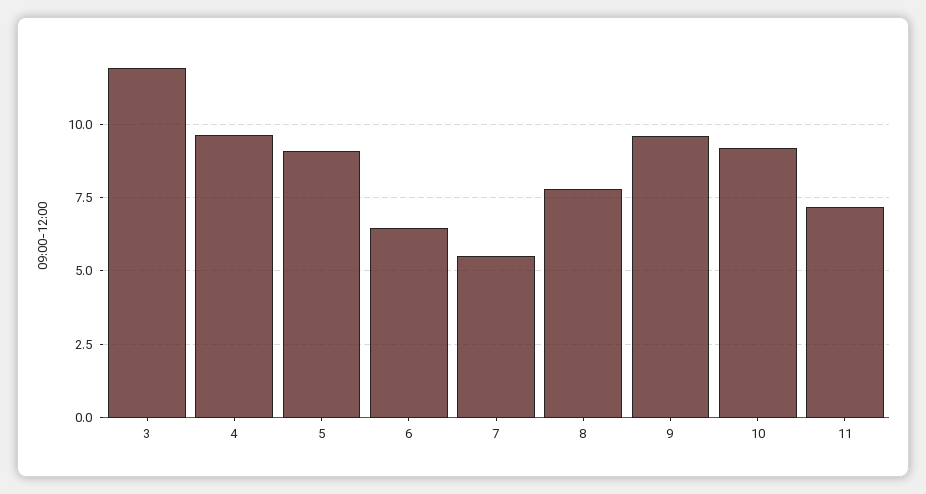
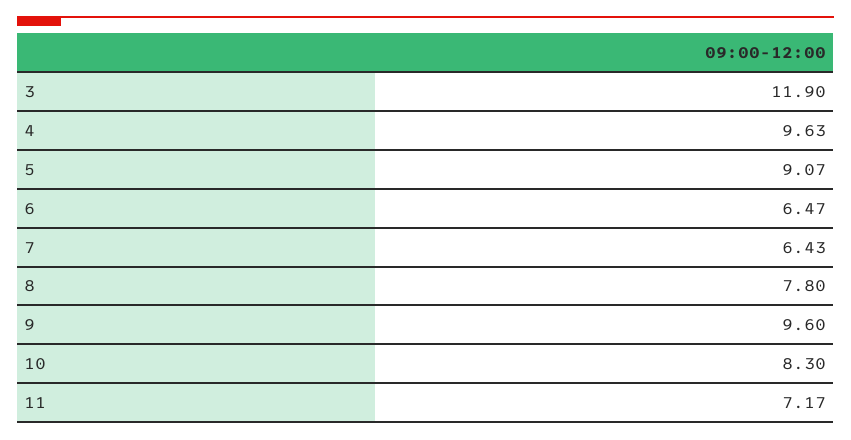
7: 5.5 -> 6.43
10: 9.25 -> 8.3

